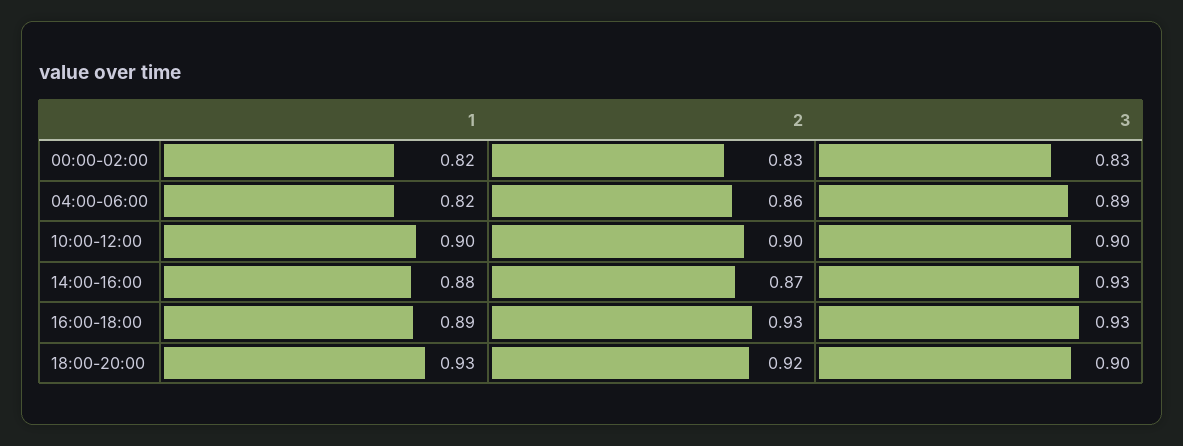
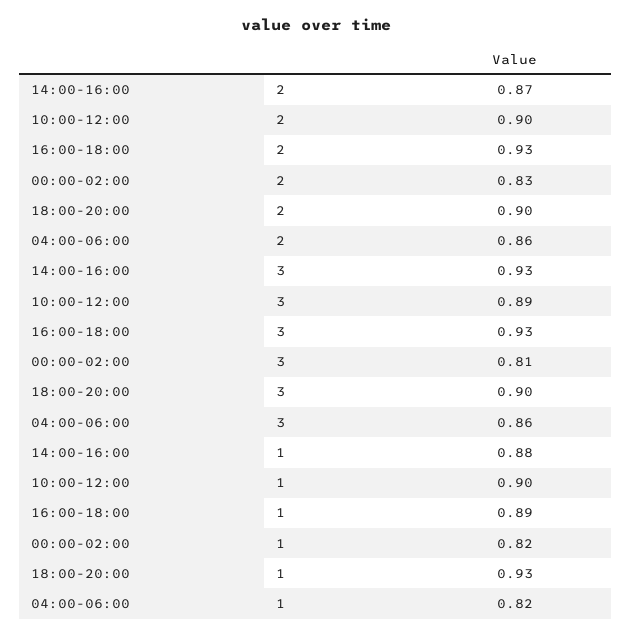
3, 00:00-02:00: 0.83 -> 0.81
3, 04:00-06:00: 0.89 -> 0.86
3, 10:00-12:00: 0.9 -> 0.89
2, 18:00-20:00: 0.92 -> 0.9

